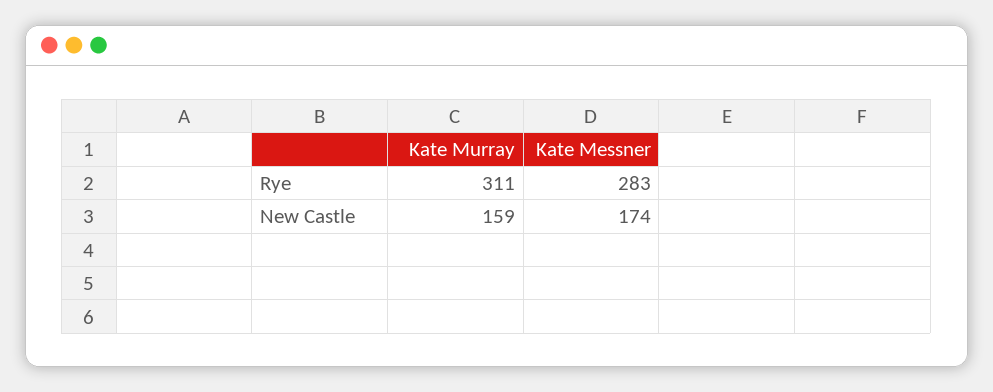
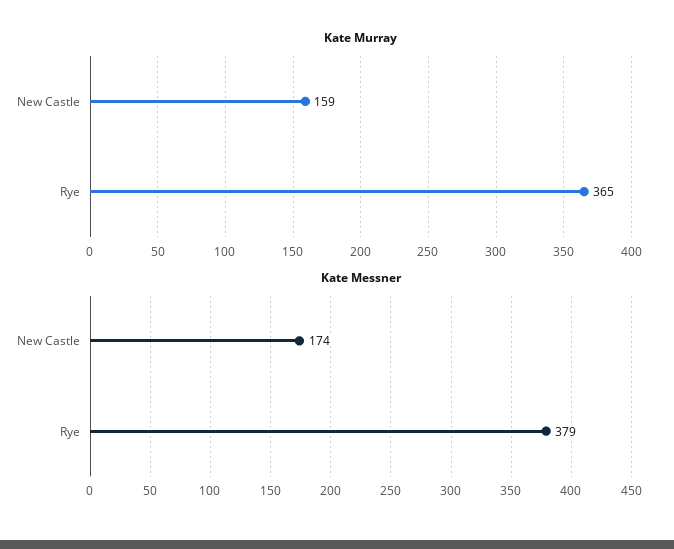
Kate Murray, Rye: 311 -> 365
Kate Messner, Rye: 283 -> 379

